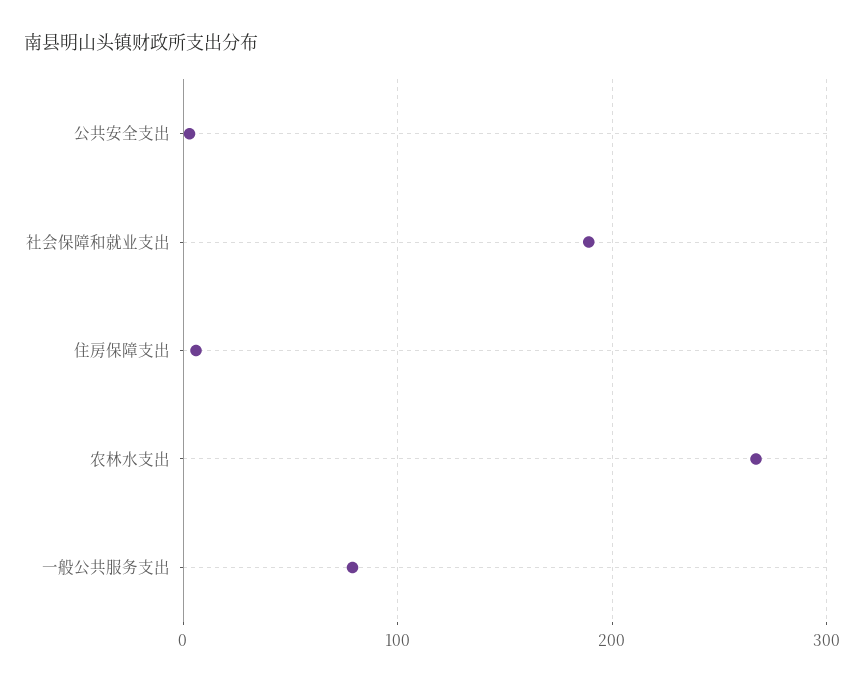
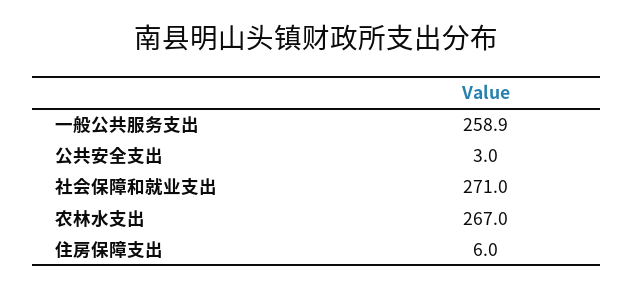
社会保障和就业支出: 190 -> 271
一般公共服务支出: 80 -> 258.9

